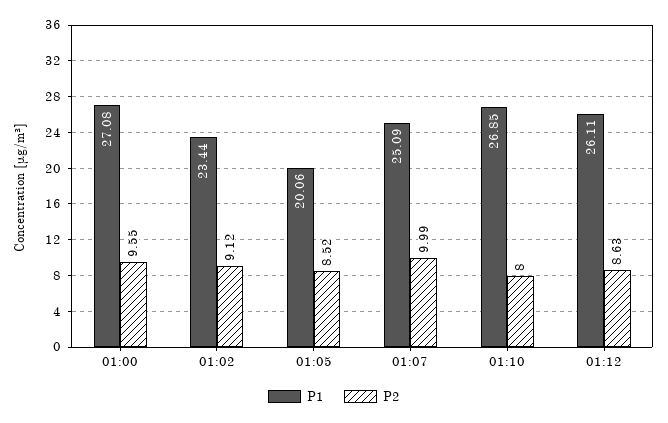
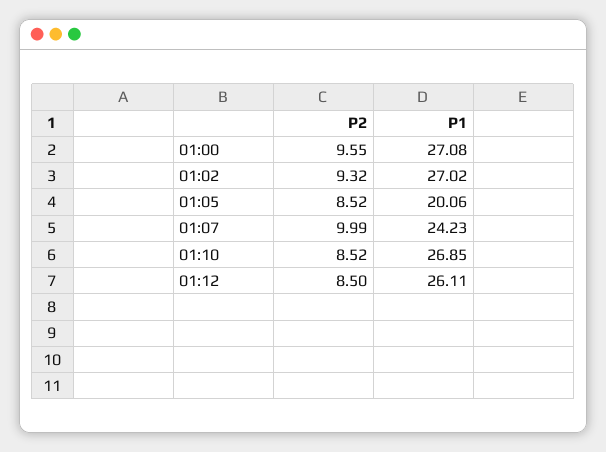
P1, 01:02: 23.44 -> 27.02
P2, 01:02: 9.12 -> 9.32
P1, 01:07: 25.09 -> 24.23
P2, 01:10: 8 -> 8.52
P2, 01:12: 8.63 -> 8.5

